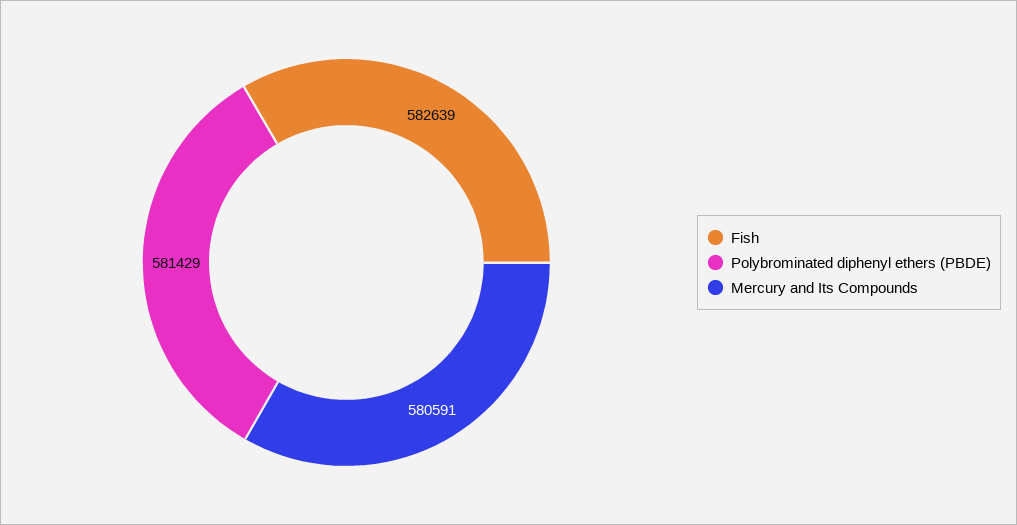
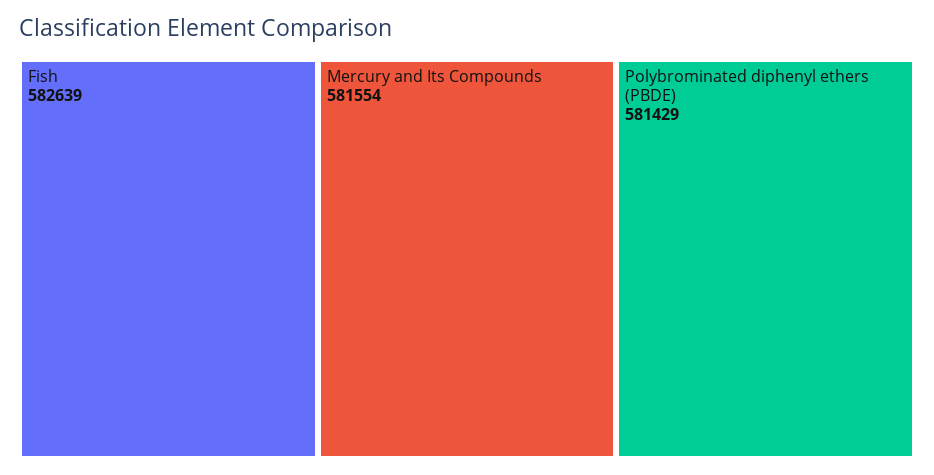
Mercury and Its Compounds: 580591 -> 581554

